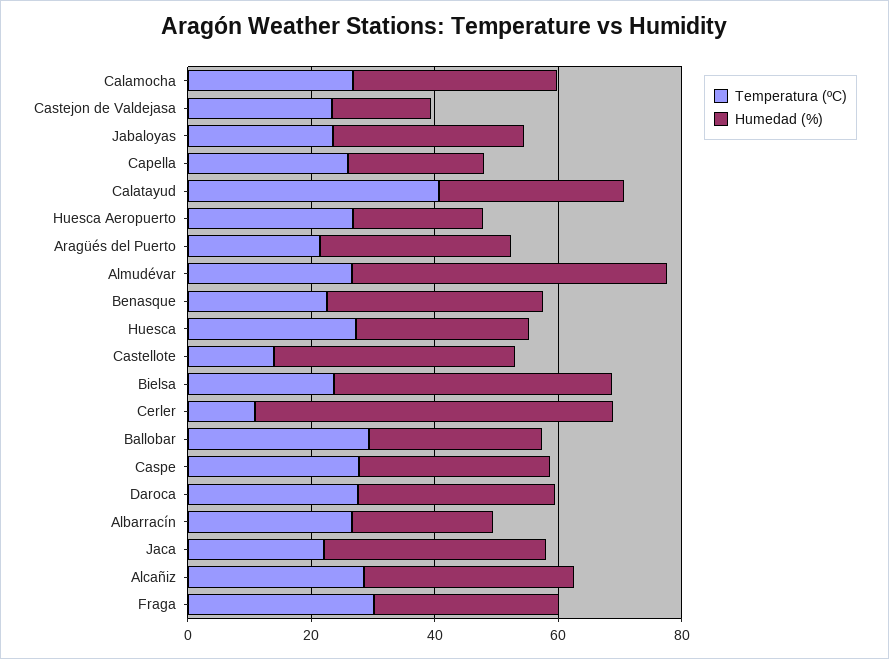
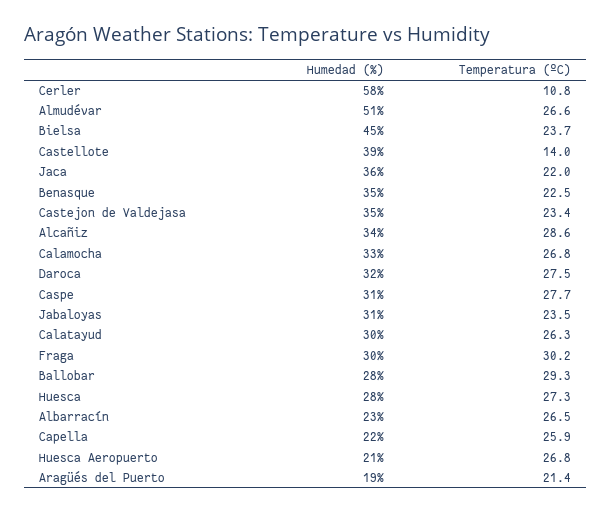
Humedad (%), Castejon de Valdejasa: 15 -> 35
Temperatura (ºC), Calatayud: 40 -> 26.3
Humedad (%), Aragüés del Puerto: 30 -> 19

